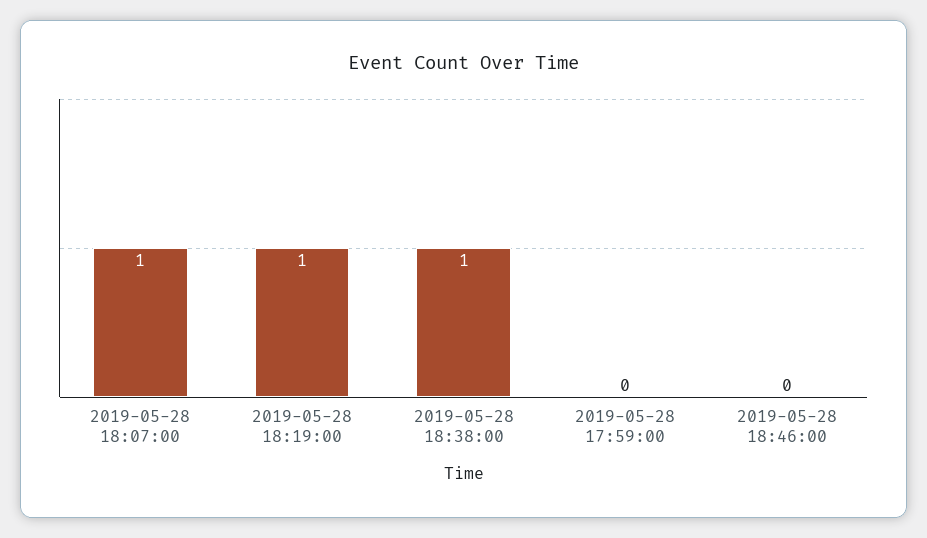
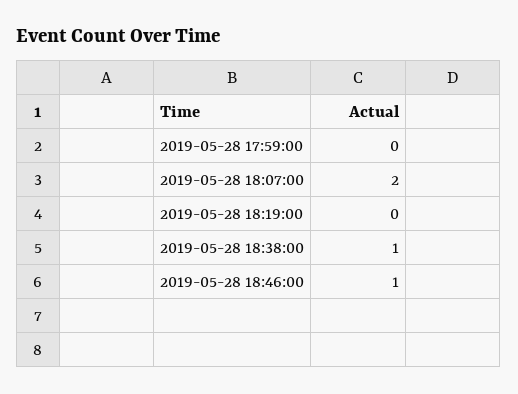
2019-05-28 18:07:00: 1 -> 2
2019-05-28 18:19:00: 1 -> 0
2019-05-28 18:46:00: 0 -> 1

